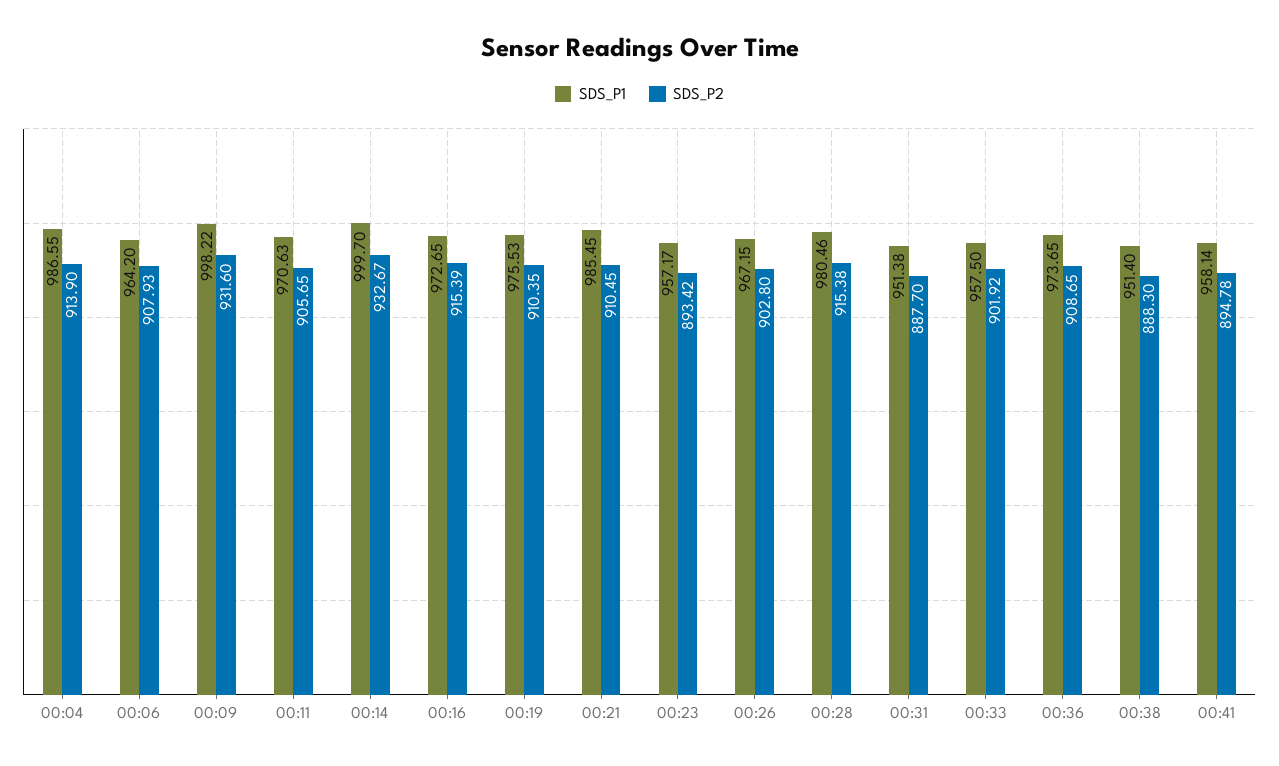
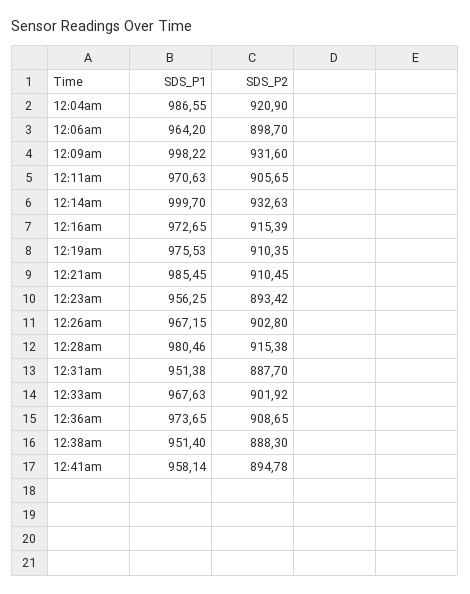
SDS_P2, 00:04: 913.9 -> 920.9
SDS_P2, 00:06: 907.93 -> 898.7
SDS_P2, 00:14: 932.67 -> 932.63
SDS_P1, 00:23: 957.17 -> 956.25
SDS_P1, 00:33: 957.5 -> 967.63

